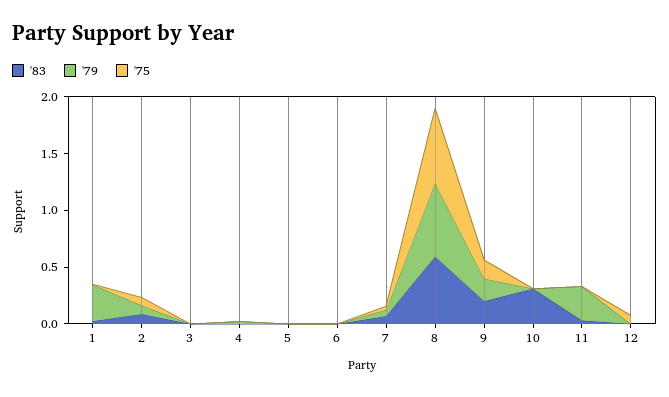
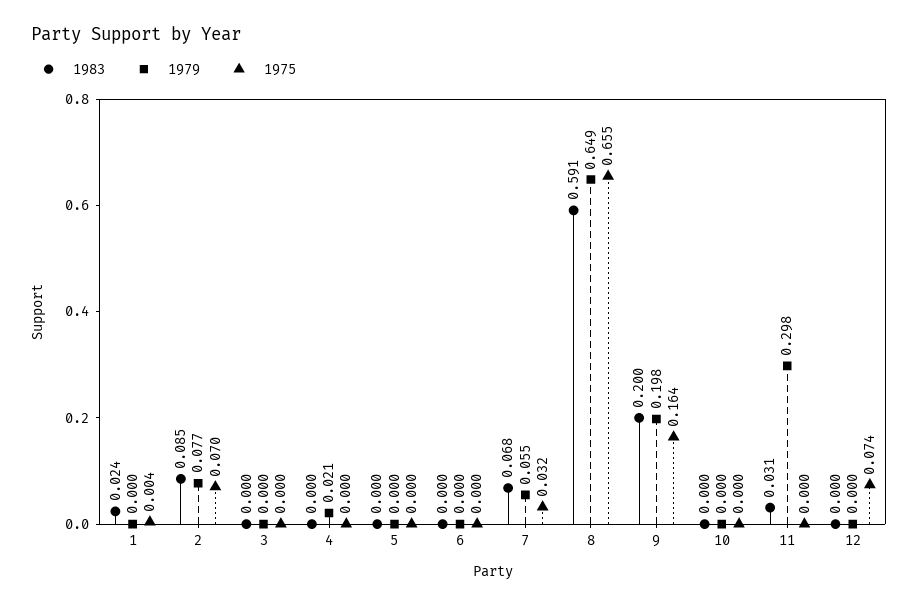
'79, 1: 0.3 -> 0
'83, 10: 0.3 -> 0

